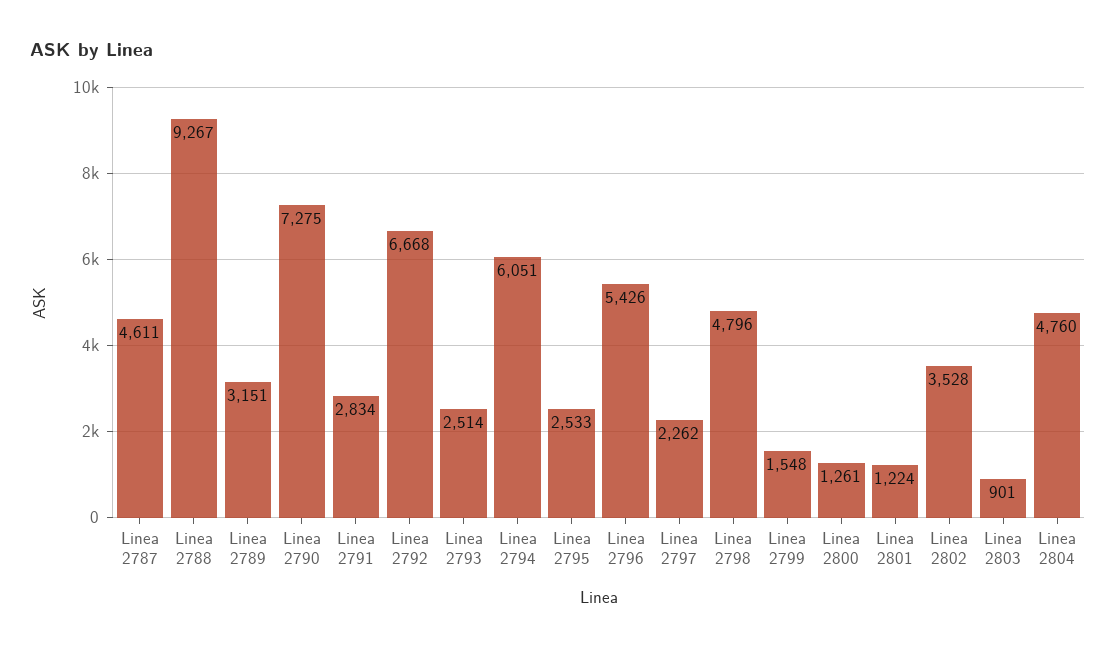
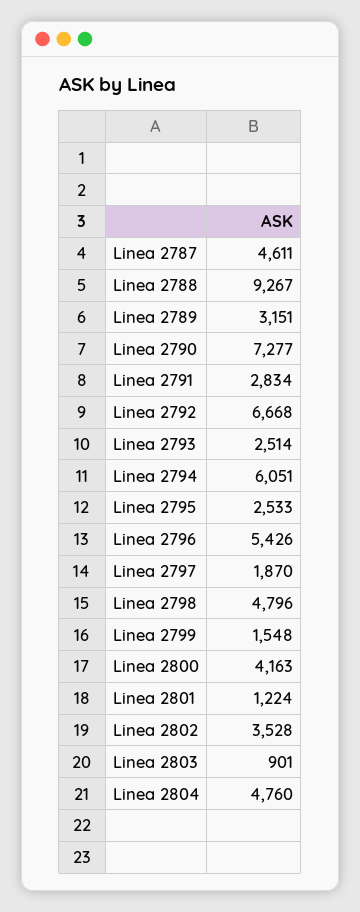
Linea 2790: 7275 -> 7277
Linea 2797: 2262 -> 1870
Linea 2800: 1261 -> 4163

